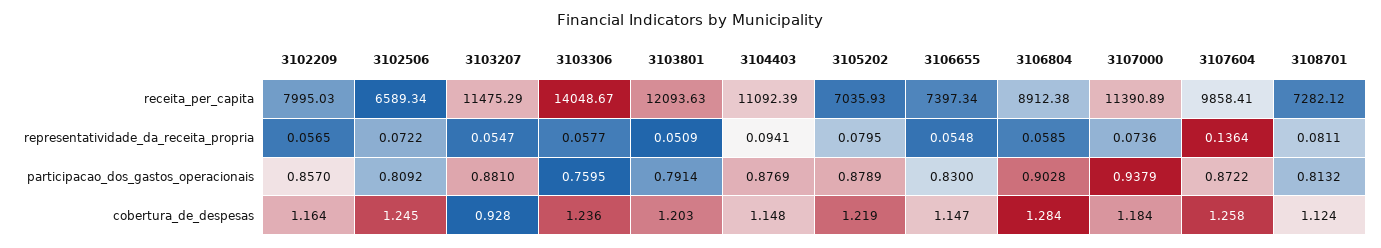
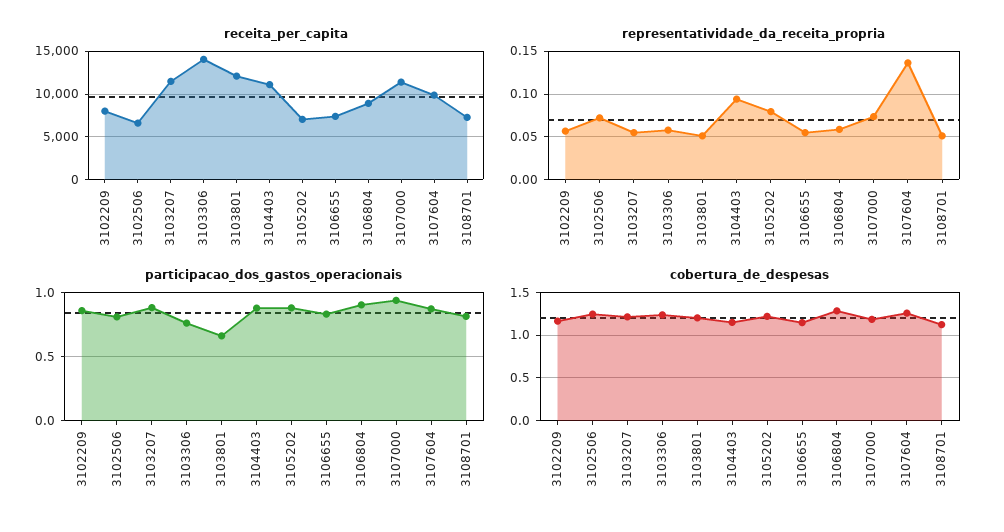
representatividade_da_receita_propria, 3108701: 0.0811 -> 0.05
participacao_dos_gastos_operacionais, 3103801: 0.7914 -> 0.65
cobertura_de_despesas, 3103207: 0.928 -> 1.2

